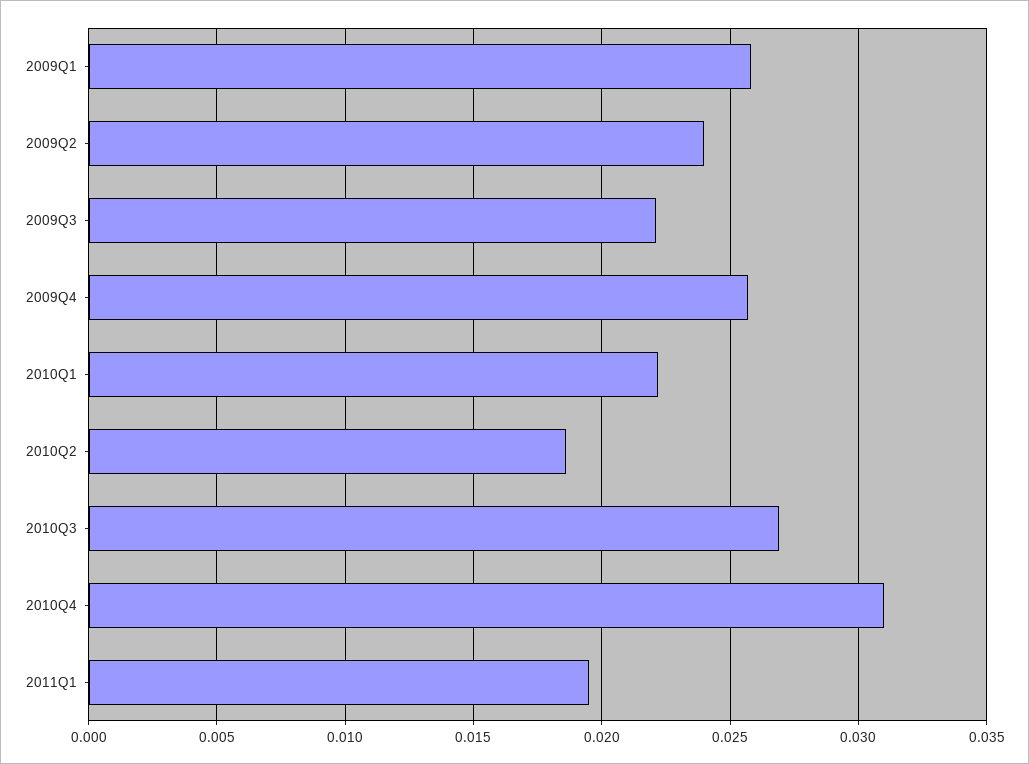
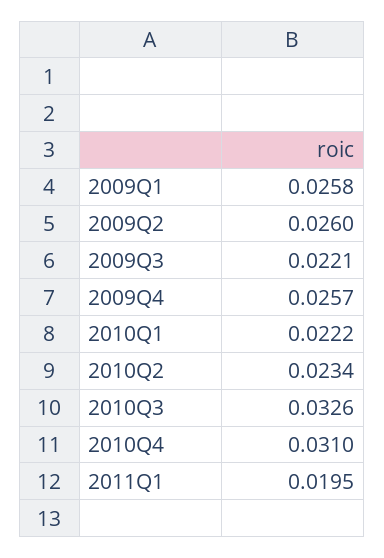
2009Q2: 0.024 -> 0.026
2010Q2: 0.0185 -> 0.0234
2010Q3: 0.027 -> 0.0326

